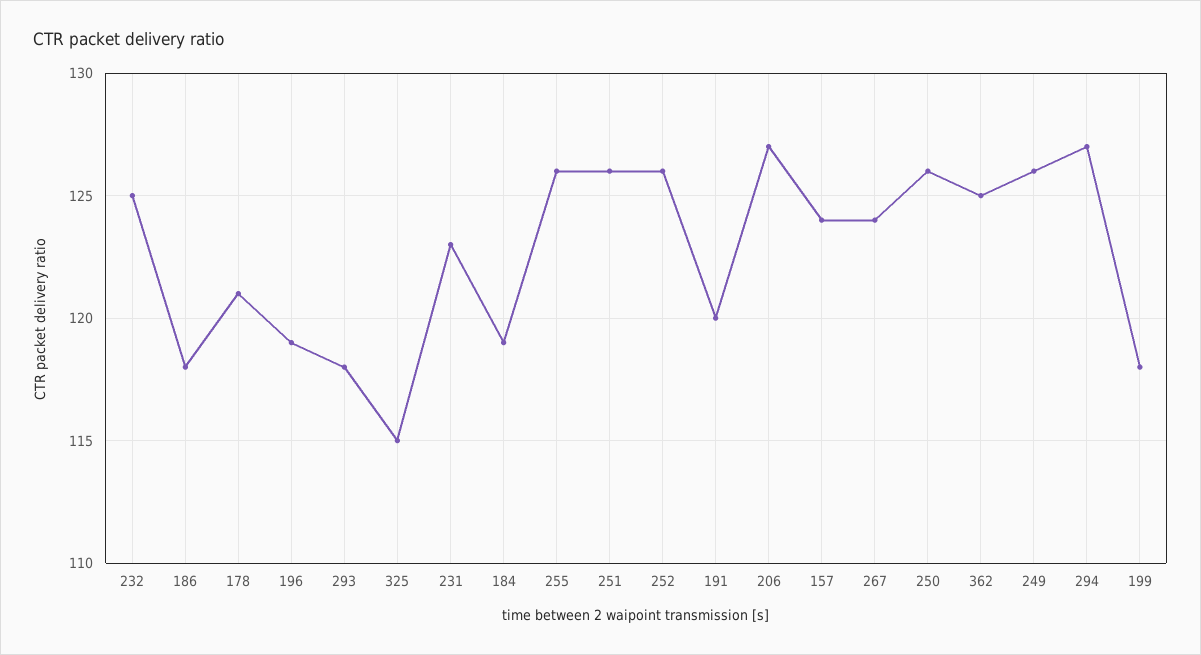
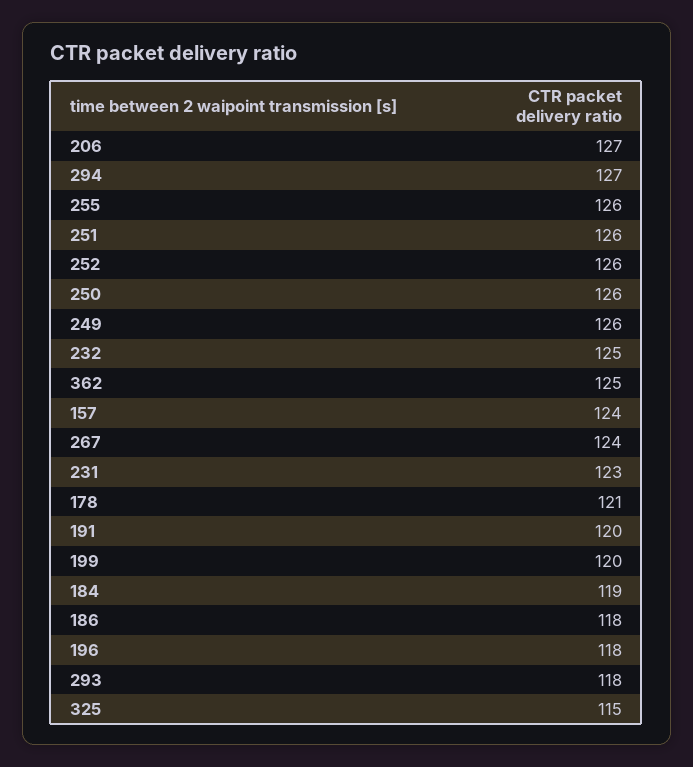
196: 119 -> 118
199: 118 -> 120

